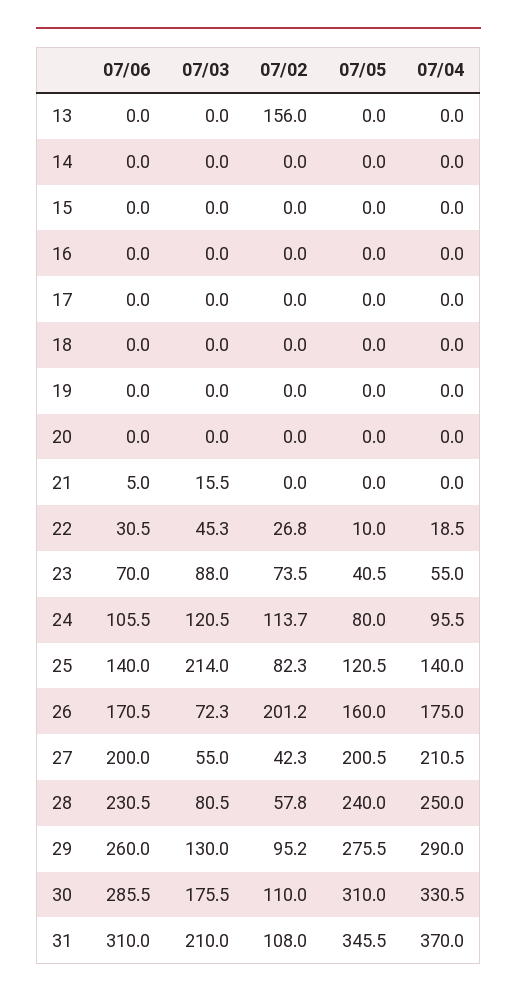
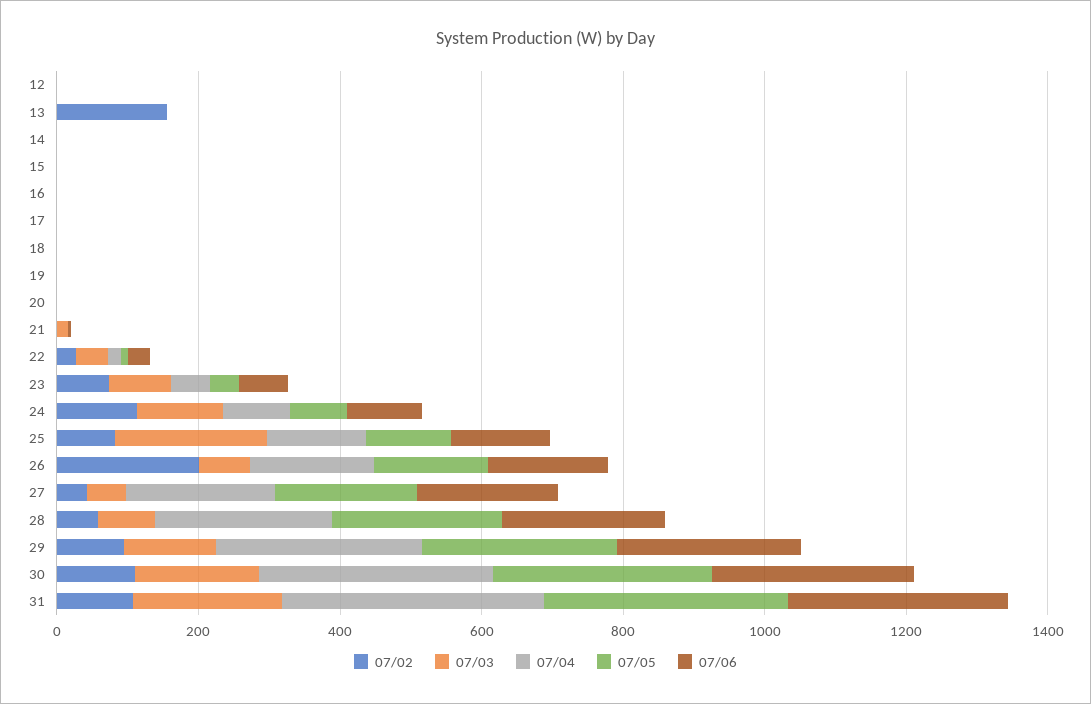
07/02, 12: none -> 0
07/03, 12: none -> 0
07/04, 12: none -> 0
07/05, 12: none -> 0
07/06, 12: none -> 0

